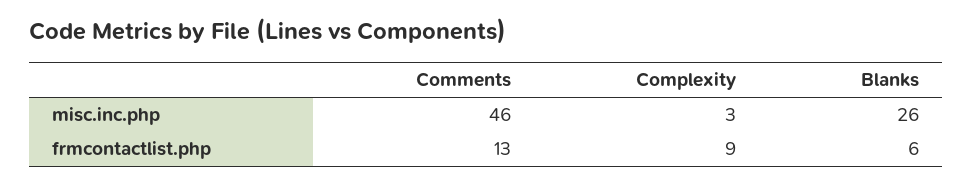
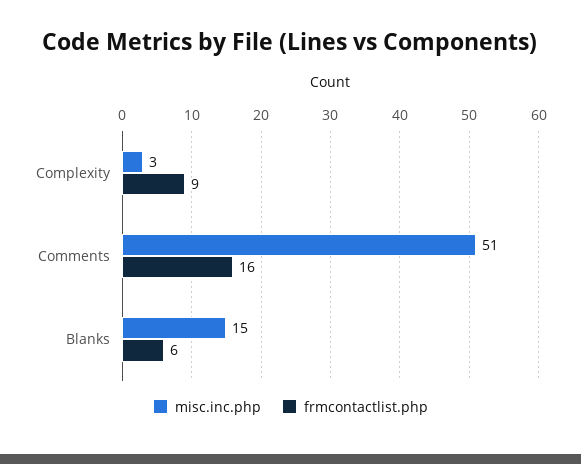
misc.inc.php, Comments: 46 -> 51
misc.inc.php, Blanks: 26 -> 15
frmcontactlist.php, Comments: 13 -> 16

